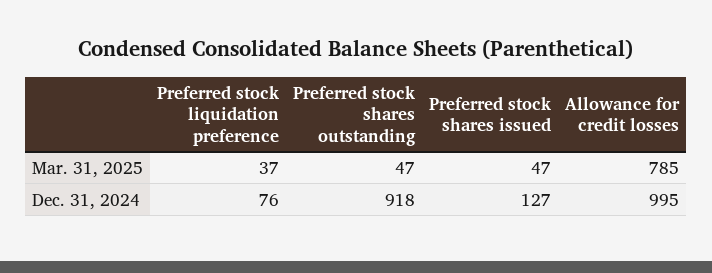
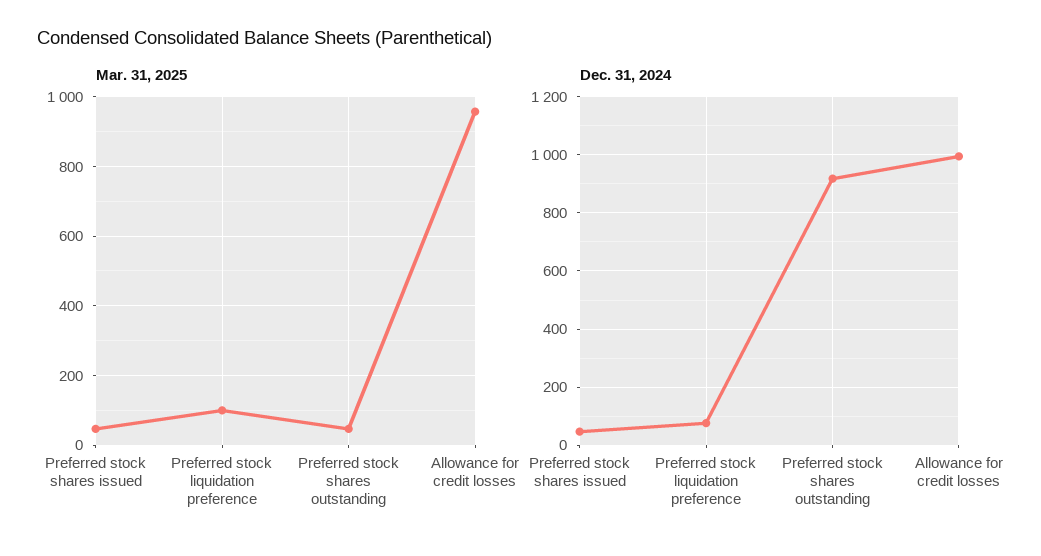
Mar. 31, 2025, Preferred stock liquidation preference: 37 -> 100
Mar. 31, 2025, Allowance for credit losses: 785 -> 960
Dec. 31, 2024, Preferred stock shares issued: 127 -> 50

